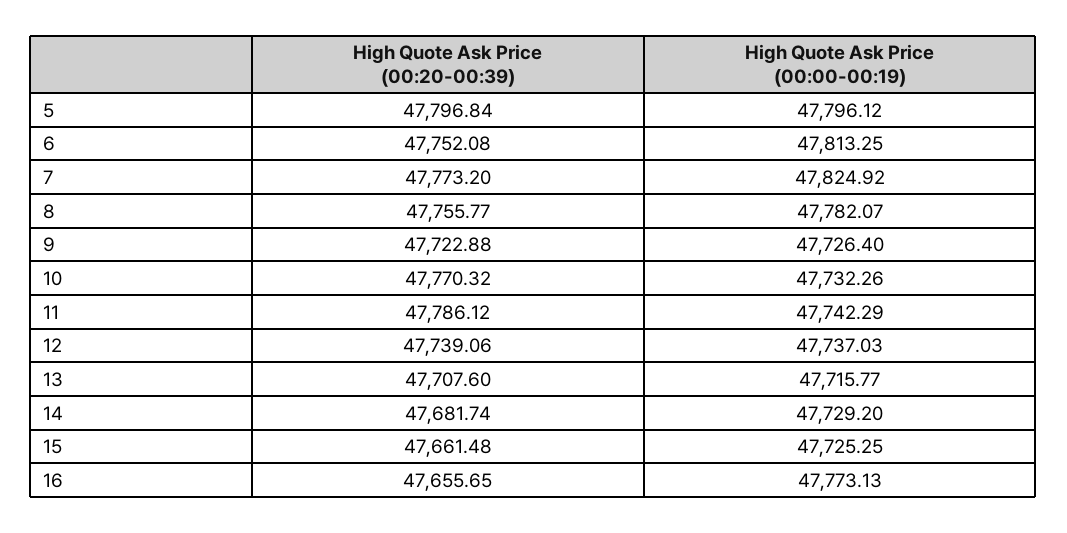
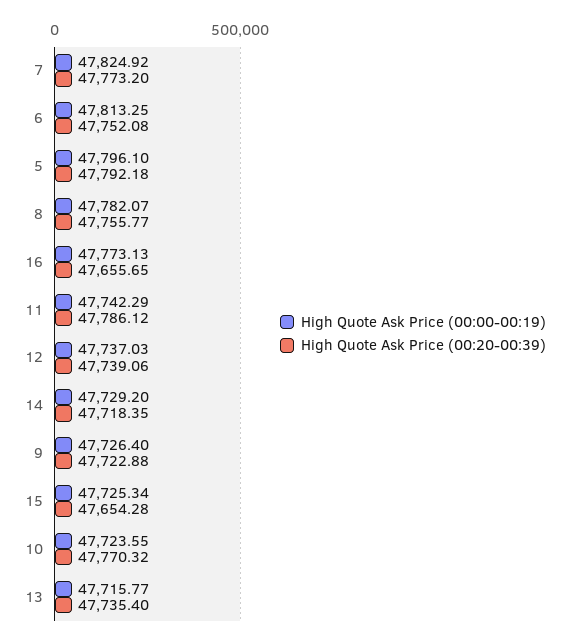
High Quote Ask Price (00:20-00:39), 5: 47796.84 -> 47792.18
High Quote Ask Price (00:00-00:19), 5: 47796.12 -> 47796.1
High Quote Ask Price (00:00-00:19), 10: 47732.26 -> 47723.55
High Quote Ask Price (00:20-00:39), 13: 47707.6 -> 47735.4
High Quote Ask Price (00:20-00:39), 14: 47681.74 -> 47718.35
High Quote Ask Price (00:20-00:39), 15: 47661.48 -> 47654.28
High Quote Ask Price (00:00-00:19), 15: 47725.25 -> 47725.34

